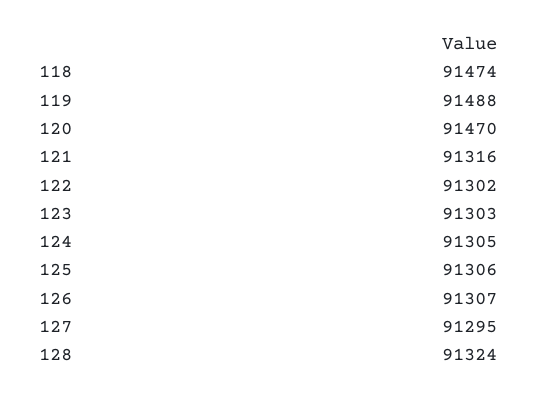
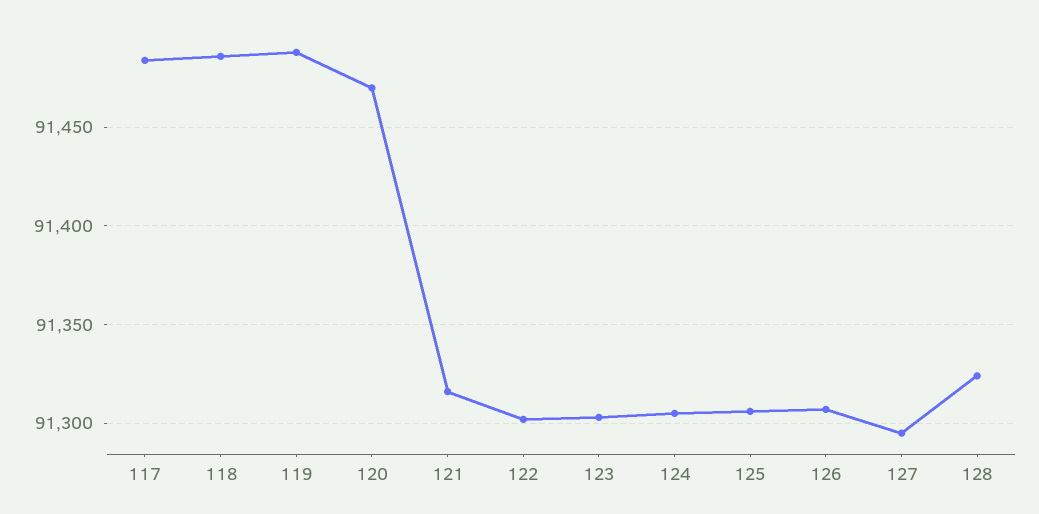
118: 91474 -> 91485
117: none -> 91485

